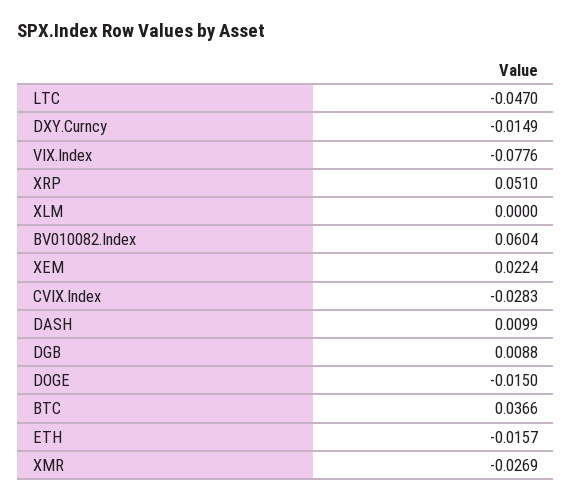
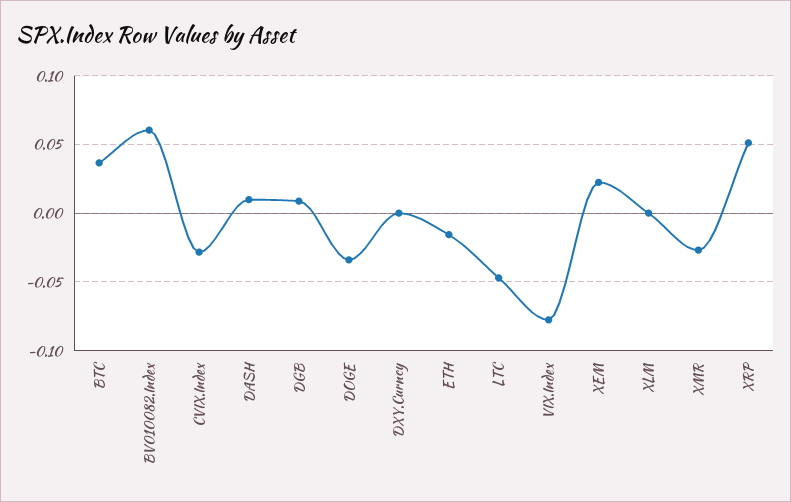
DXY.Curncy: -0.0149 -> 0
DOGE: -0.015 -> -0.035

